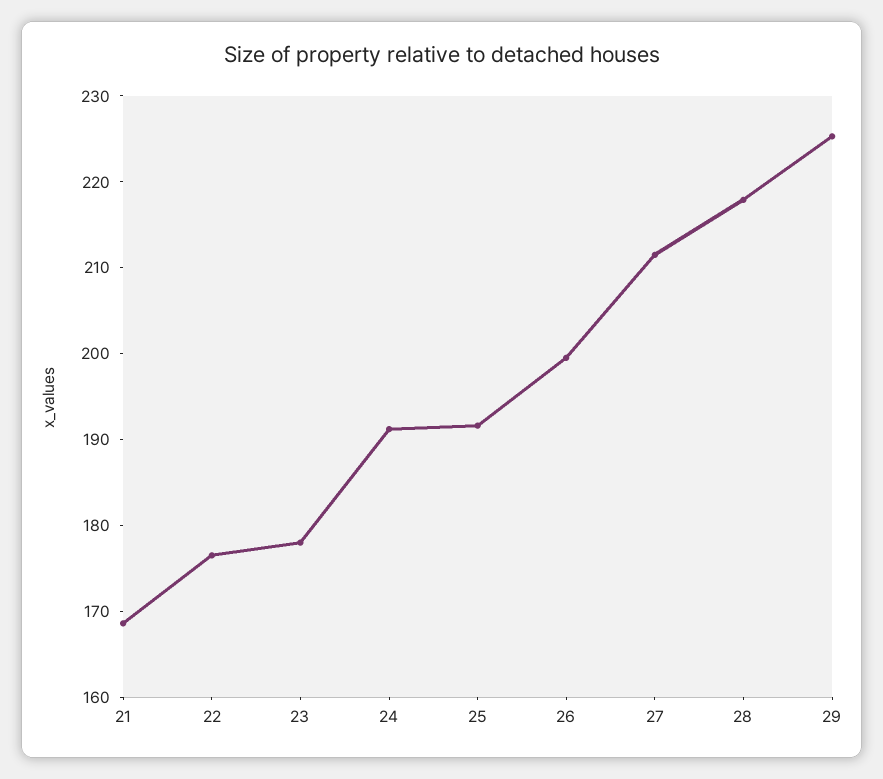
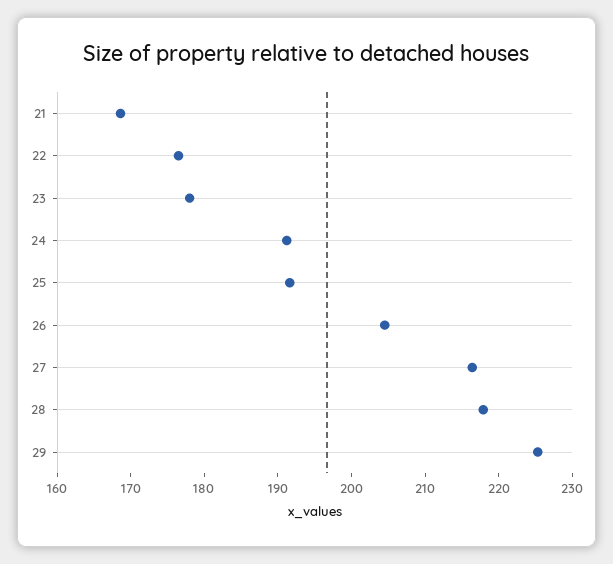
26: 200 -> 204
27: 212 -> 216

